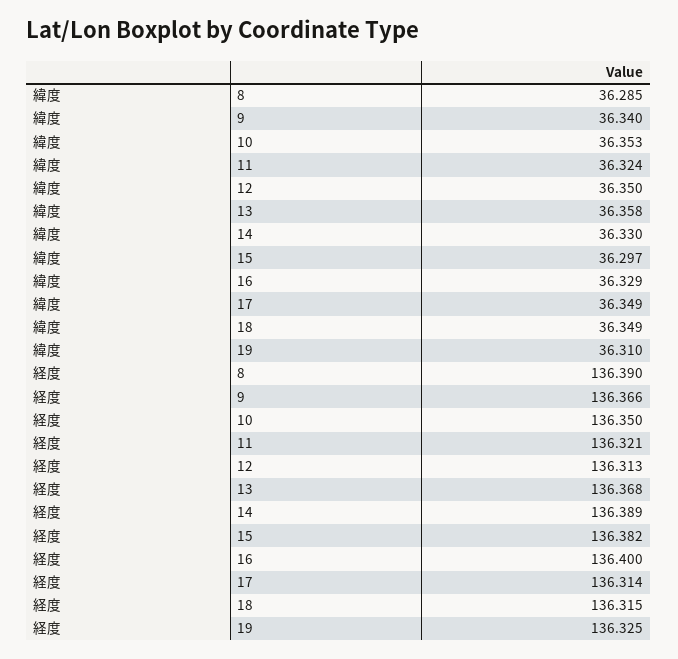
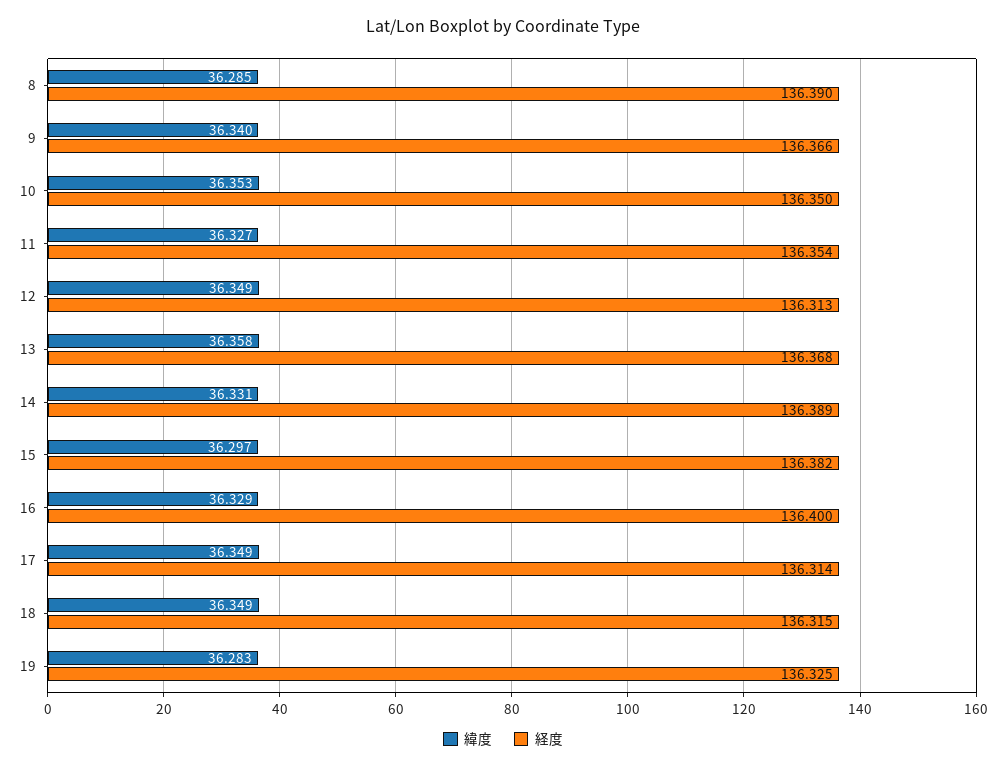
緯度, 11: 36.324 -> 36.327
緯度, 12: 36.35 -> 36.349
緯度, 14: 36.33 -> 36.331
緯度, 19: 36.31 -> 36.283
経度, 11: 136.321 -> 136.354

